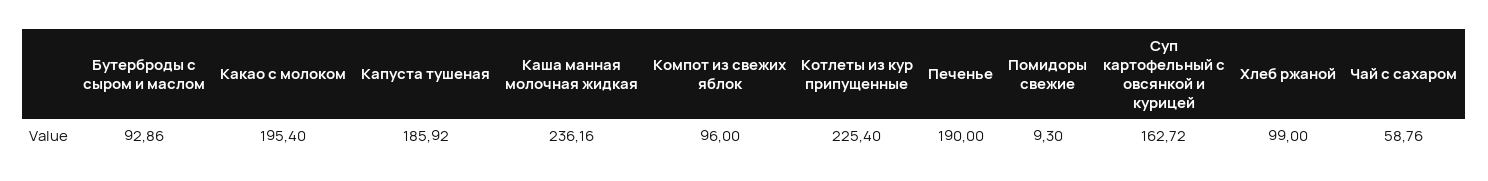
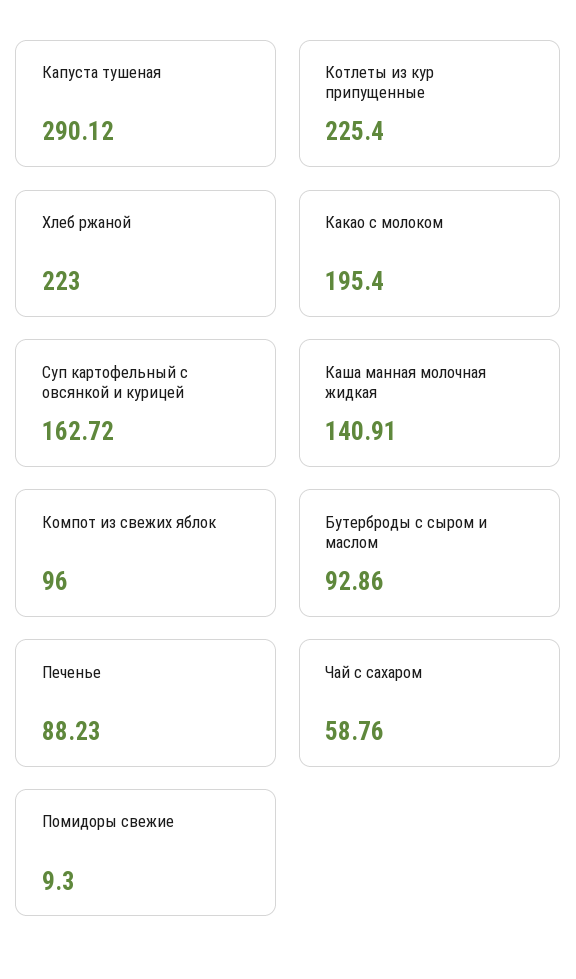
Капуста тушеная: 185.92 -> 290.12
Каша манная молочная жидкая: 236.16 -> 140.91
Печенье: 190 -> 88.23
Хлеб ржаной: 99 -> 223

